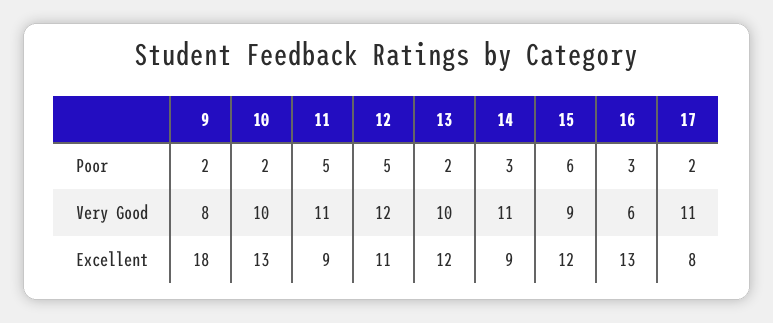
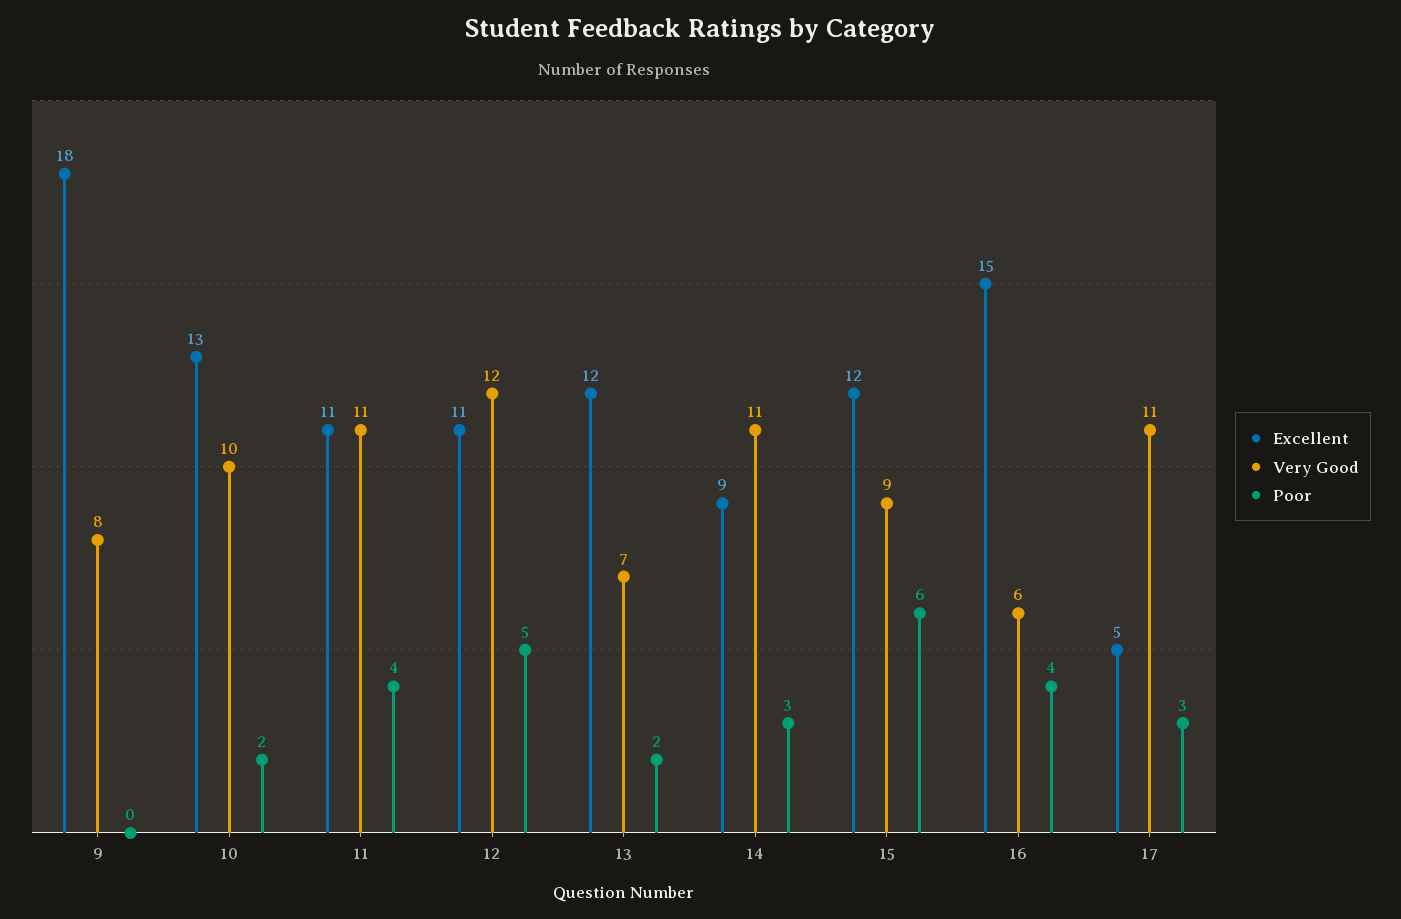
Poor, 9: 2 -> 0
Poor, 11: 5 -> 4
Poor, 16: 3 -> 4
Poor, 17: 2 -> 3
Very Good, 13: 10 -> 7
Excellent, 11: 9 -> 11
Excellent, 16: 13 -> 15
Excellent, 17: 8 -> 5

